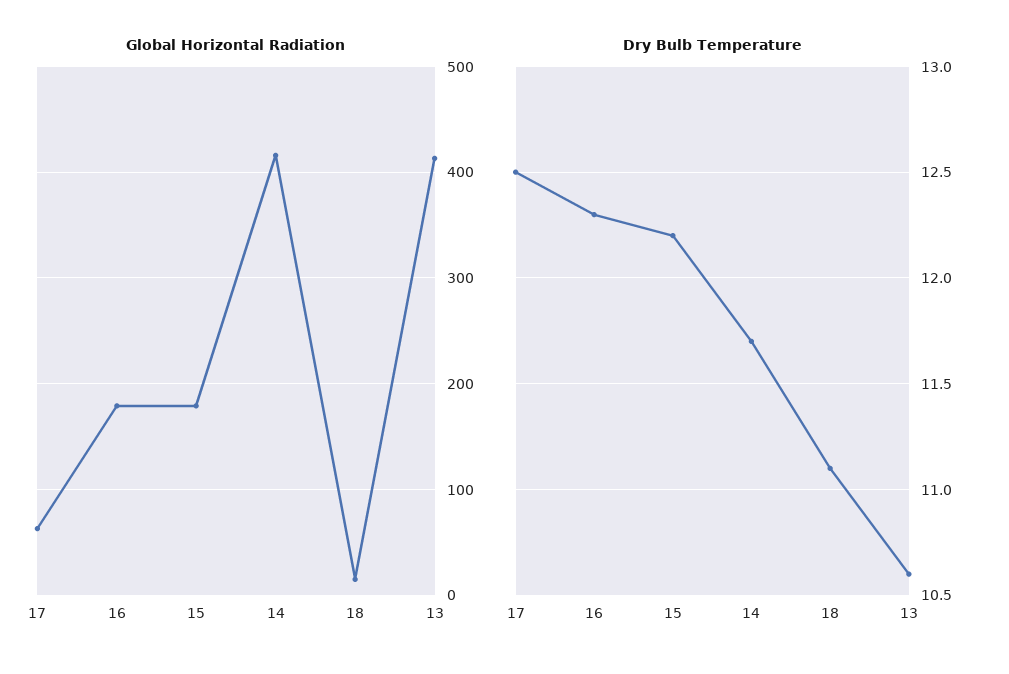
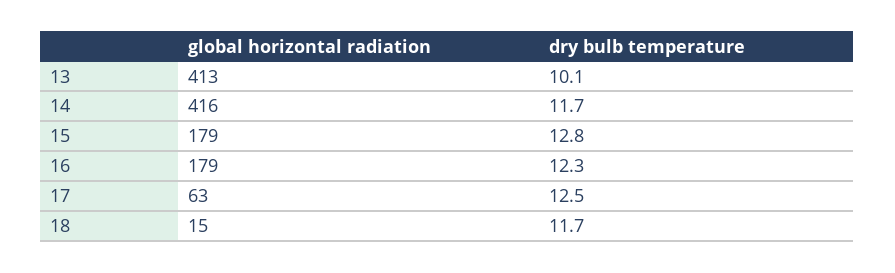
Dry Bulb Temperature, 15: 12.2 -> 12.8
Dry Bulb Temperature, 18: 11.1 -> 11.7
Dry Bulb Temperature, 13: 10.6 -> 10.1

